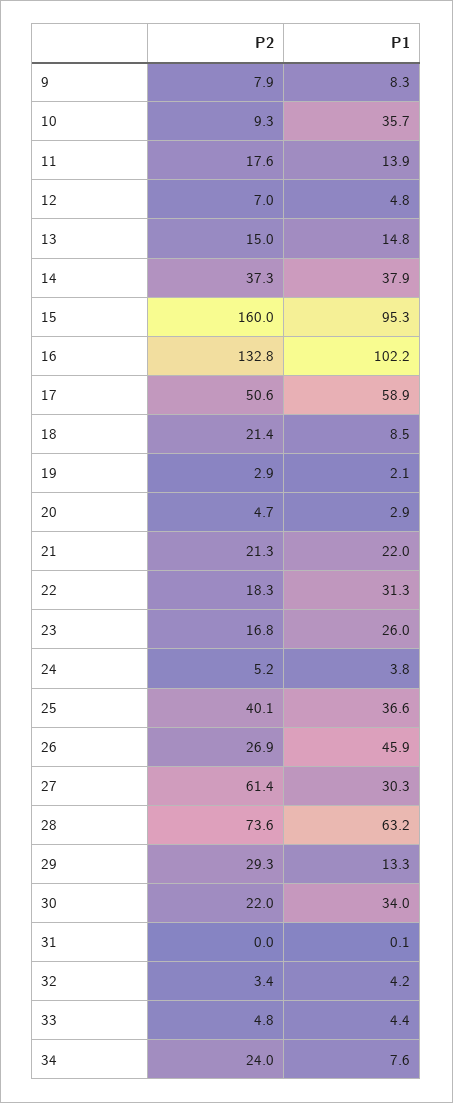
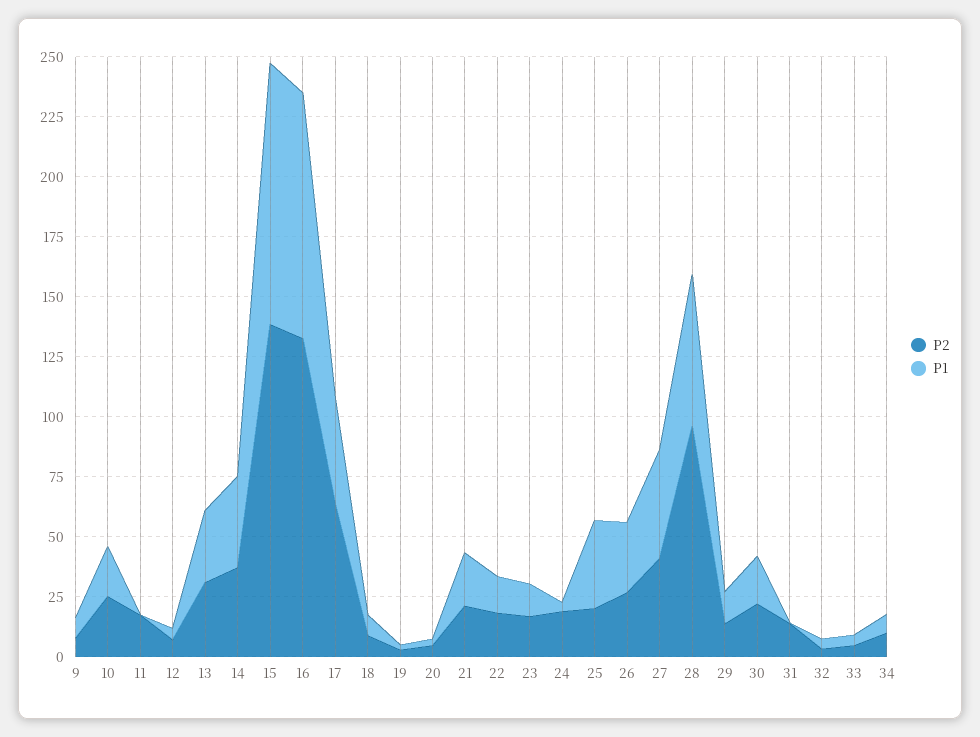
P2, 10: 9.3 -> 25
P1, 10: 35.7 -> 20
P1, 11: 13.9 -> 0
P2, 13: 15 -> 30
P1, 13: 14.8 -> 30
P2, 15: 160 -> 140
P1, 15: 95.3 -> 110
P2, 17: 50.6 -> 65
P1, 17: 58.9 -> 45
P2, 18: 21.4 -> 10
P1, 22: 31.3 -> 15
P1, 23: 26 -> 15
P2, 24: 5.2 -> 20
P2, 25: 40.1 -> 20
P1, 26: 45.9 -> 30
P2, 27: 61.4 -> 40
P1, 27: 30.3 -> 45
P2, 28: 73.6 -> 95
P2, 29: 29.3 -> 15
P1, 30: 34 -> 20
P2, 31: 0 -> 15
P2, 34: 24 -> 10

